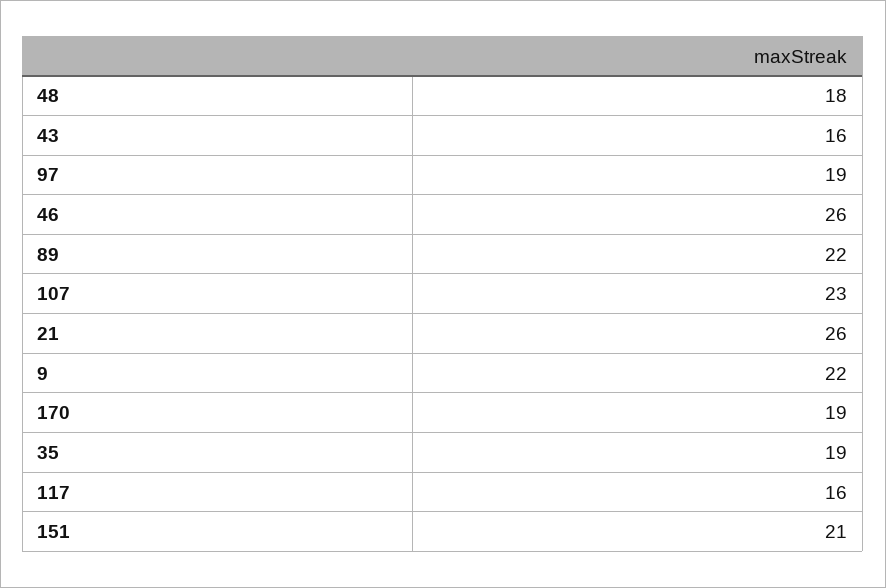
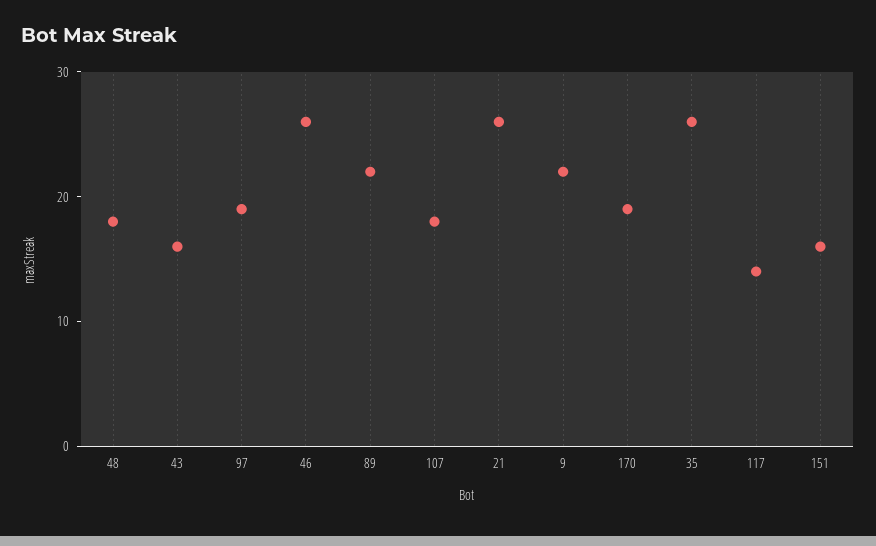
107: 23 -> 18
35: 19 -> 26
117: 16 -> 14
151: 21 -> 16

